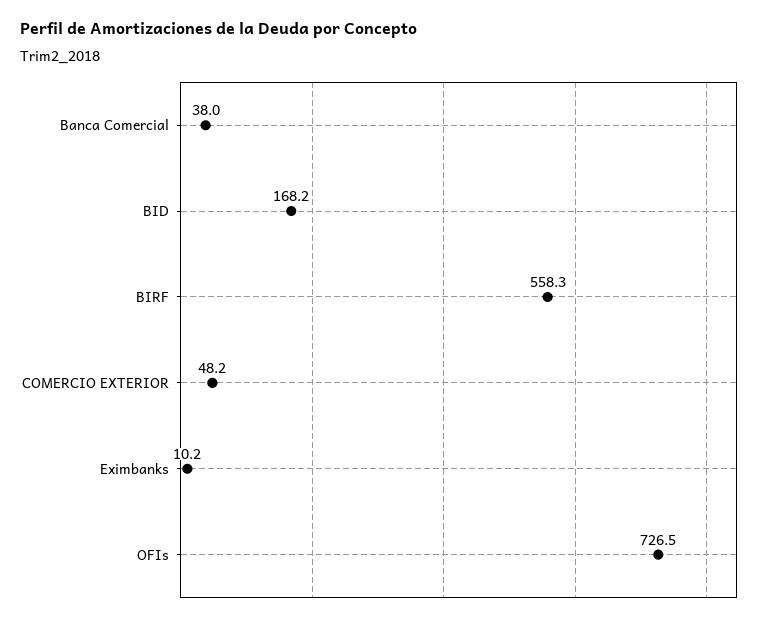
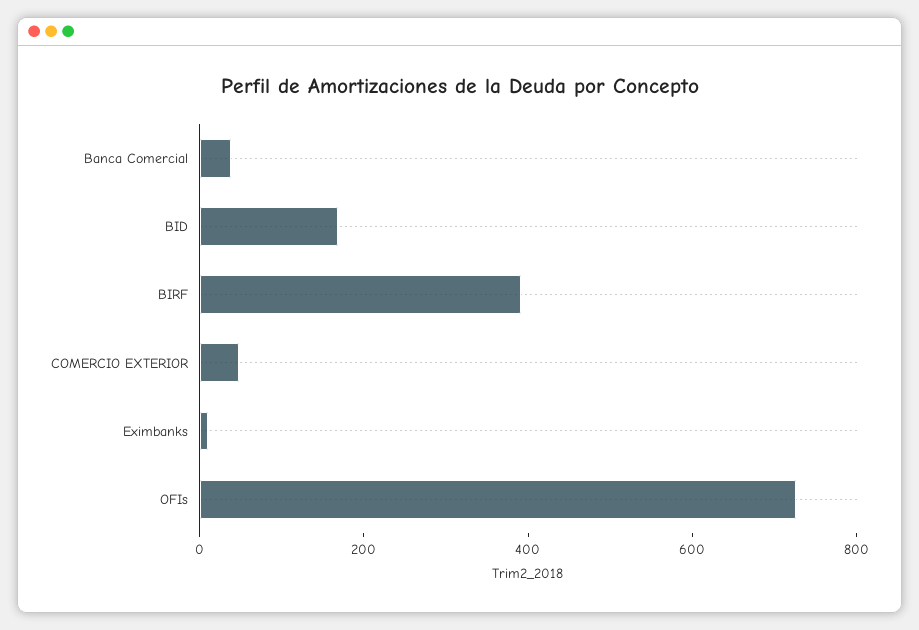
BIRF: 558.3 -> 400

